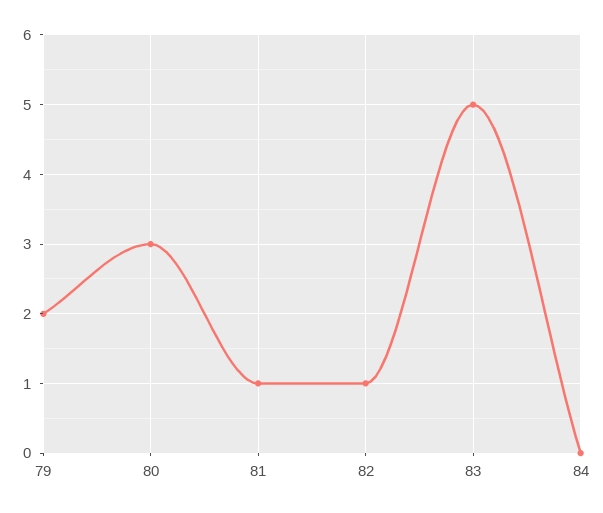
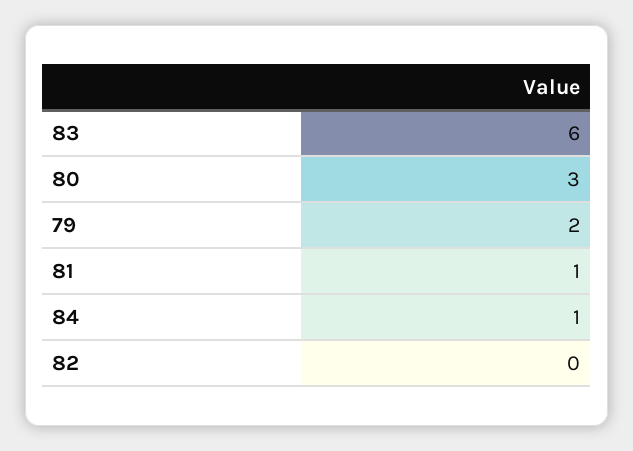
82: 1 -> 0
83: 5 -> 6
84: 0 -> 1

